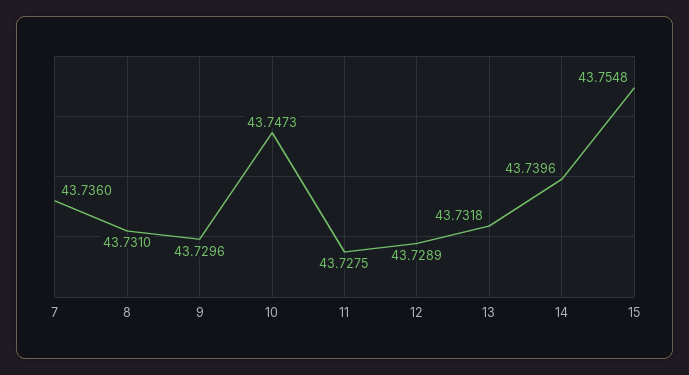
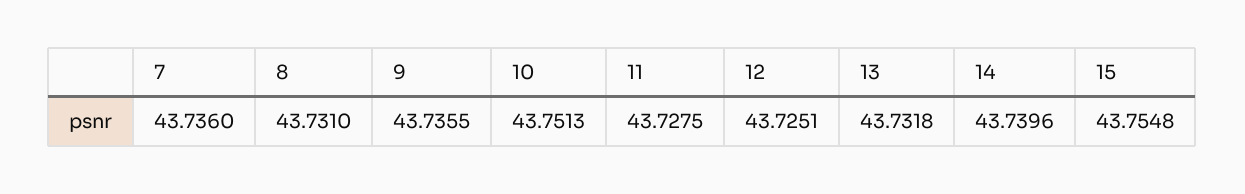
9: 43.7296 -> 43.7355
10: 43.7473 -> 43.7513
12: 43.7289 -> 43.7251

